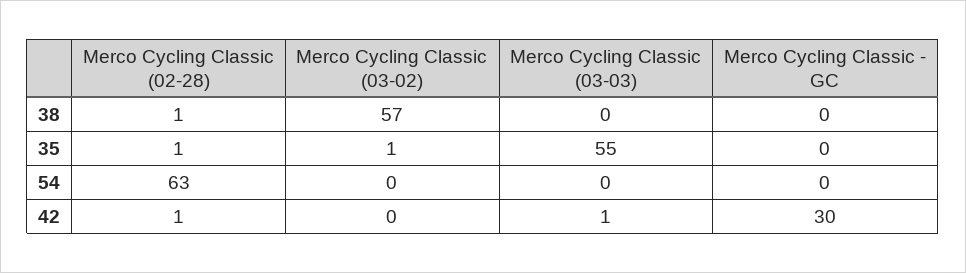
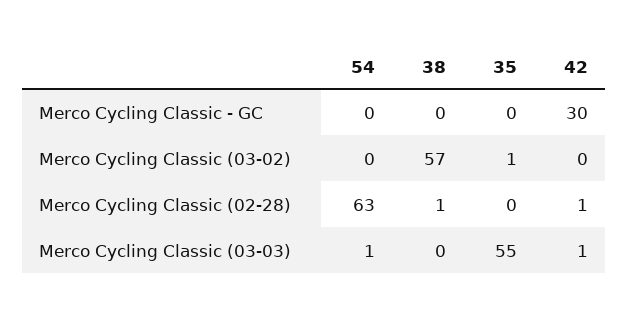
Merco Cycling Classic (02-28), 35: 1 -> 0
Merco Cycling Classic (03-03), 54: 0 -> 1

